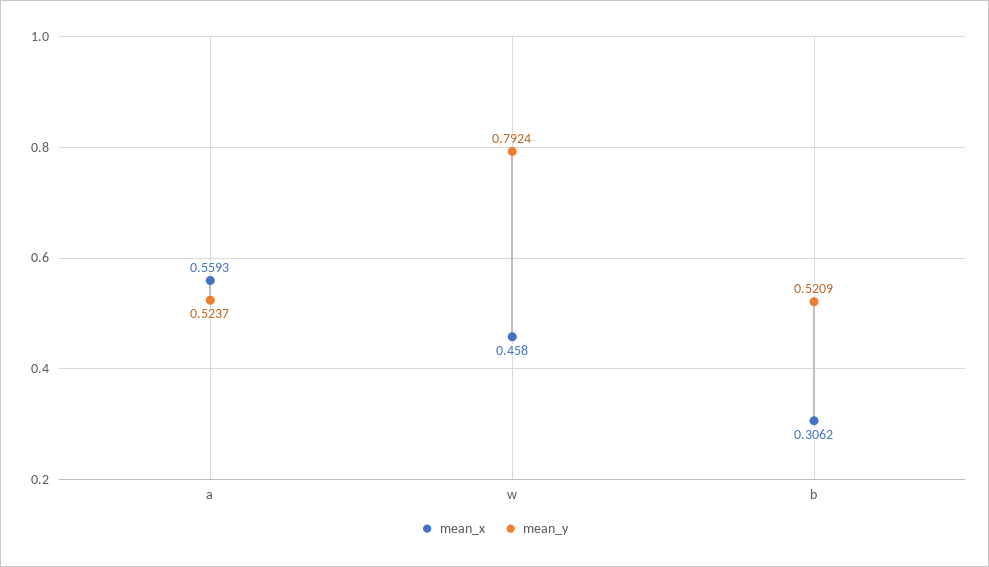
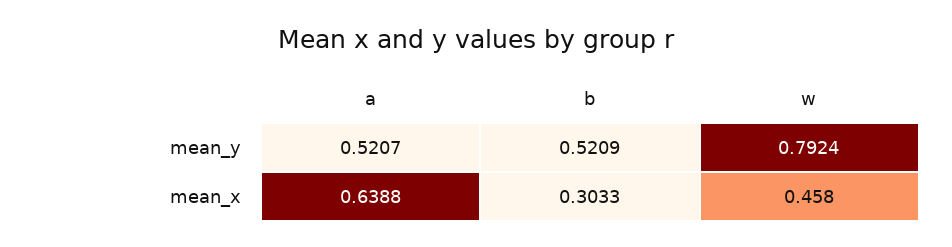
mean_x, a: 0.5593 -> 0.6388
mean_y, a: 0.5237 -> 0.5207
mean_x, b: 0.3062 -> 0.3033

